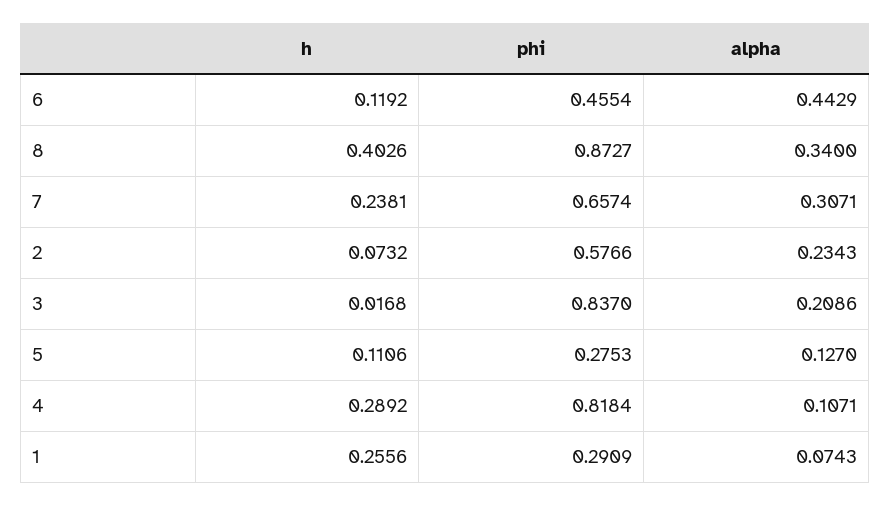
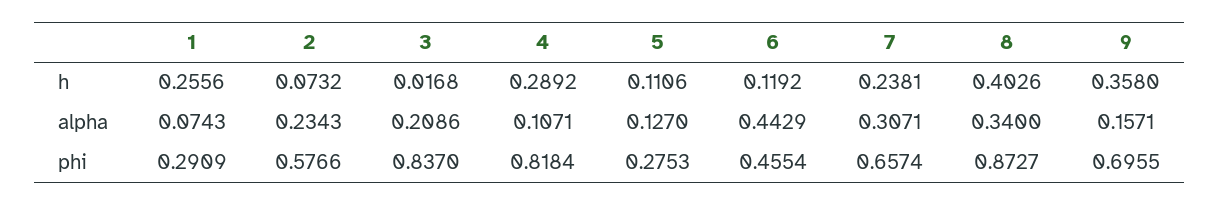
h, 9: none -> 0.358
alpha, 9: none -> 0.1571
phi, 9: none -> 0.6955

